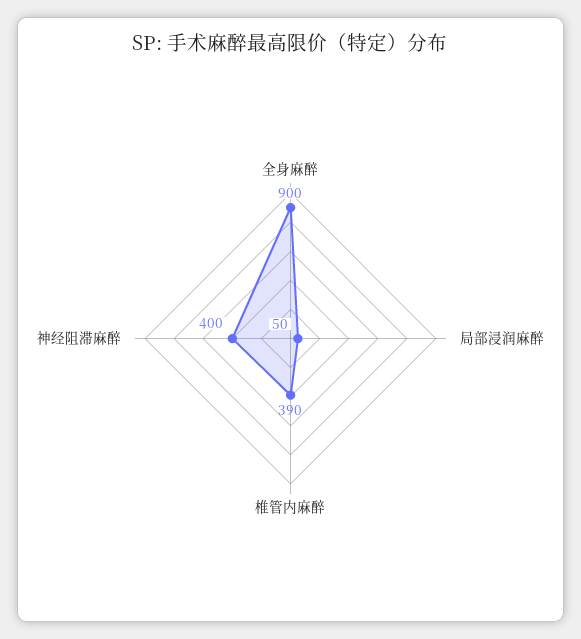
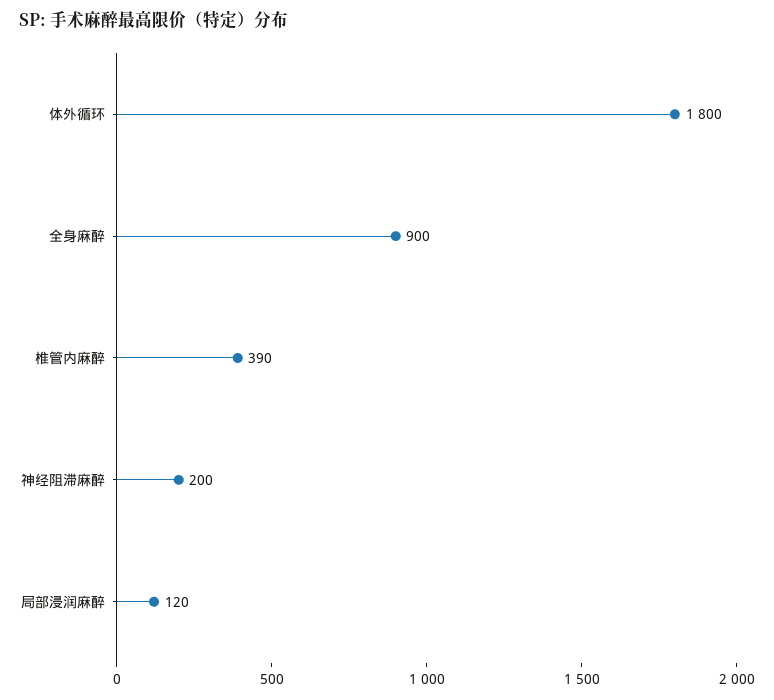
局部浸润麻醉: 50 -> 120
神经阻滞麻醉: 400 -> 200
体外循环: none -> 1800

